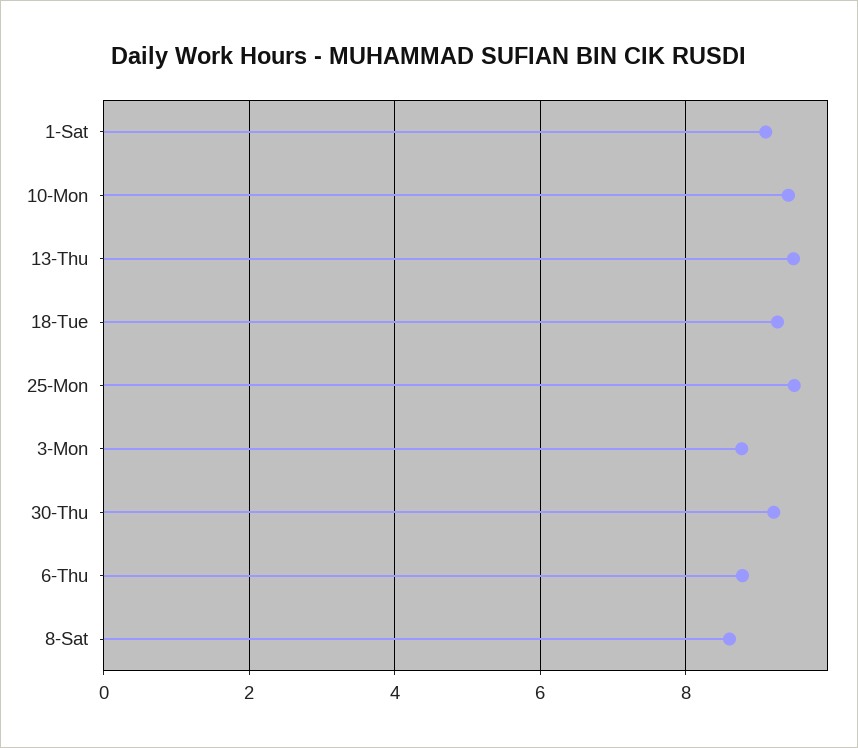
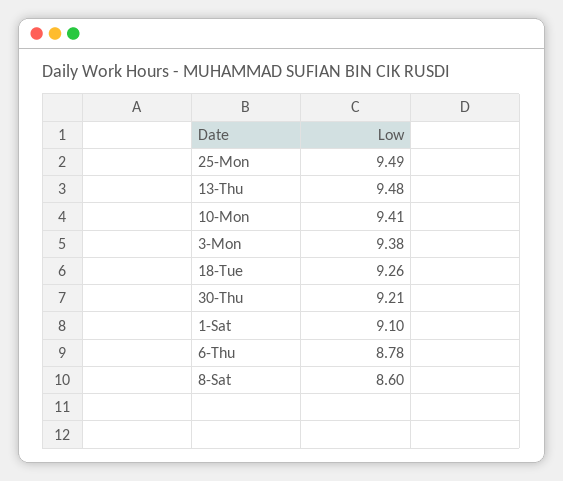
3-Mon: 8.8 -> 9.38

